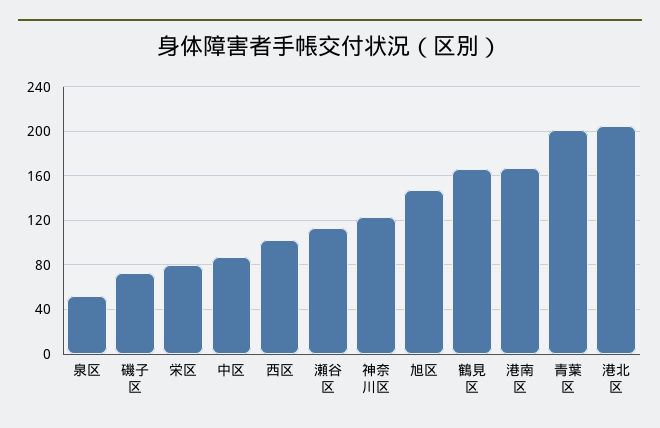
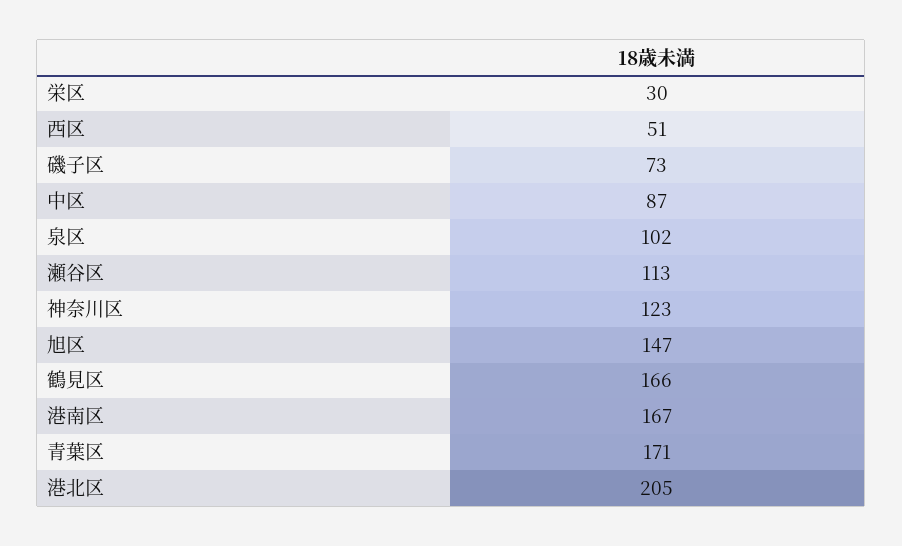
泉区: 50 -> 102
栄区: 80 -> 30
西区: 100 -> 51
青葉区: 200 -> 171

